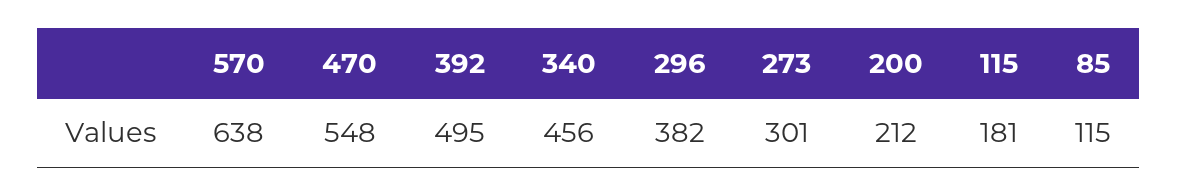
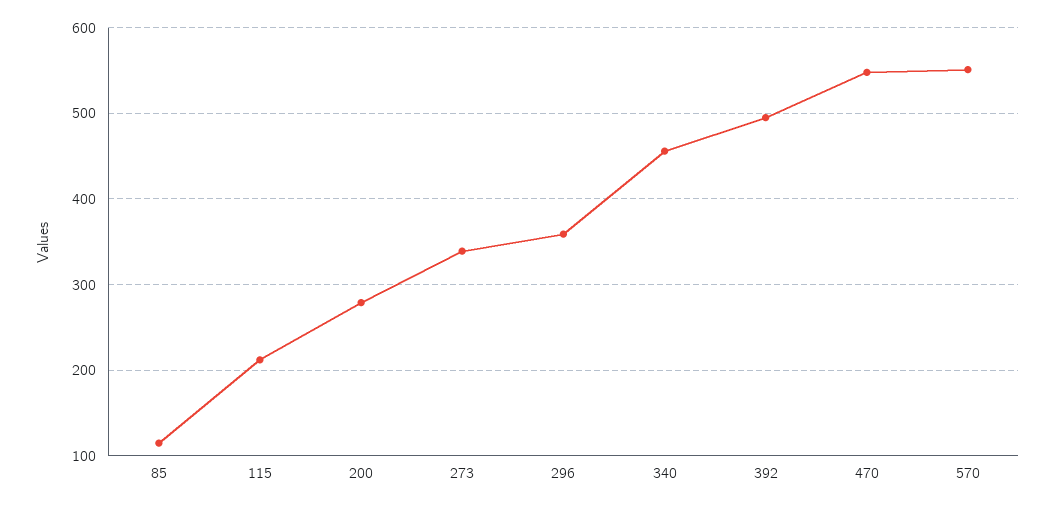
570: 638 -> 550
296: 382 -> 360
273: 301 -> 340
200: 212 -> 280
115: 181 -> 210

